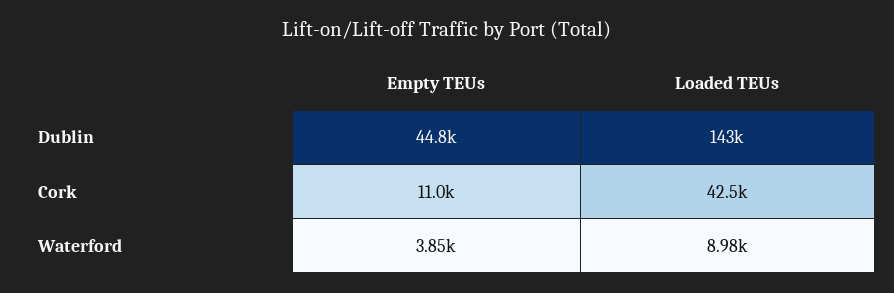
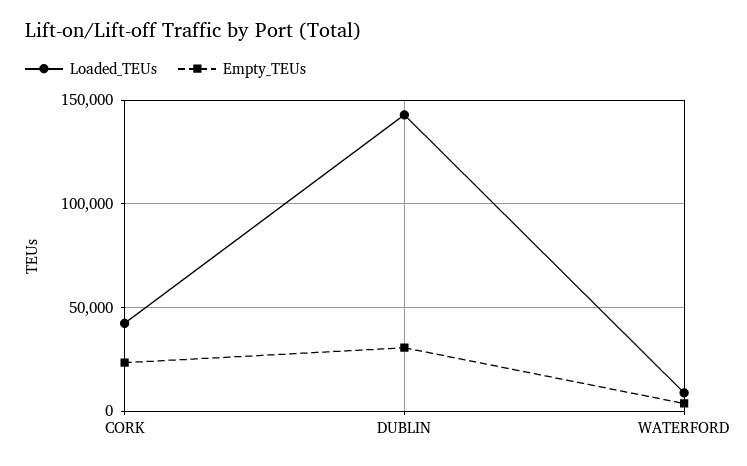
Empty TEUs, Dublin: 44800 -> 30000
Empty TEUs, Cork: 11000 -> 25000

